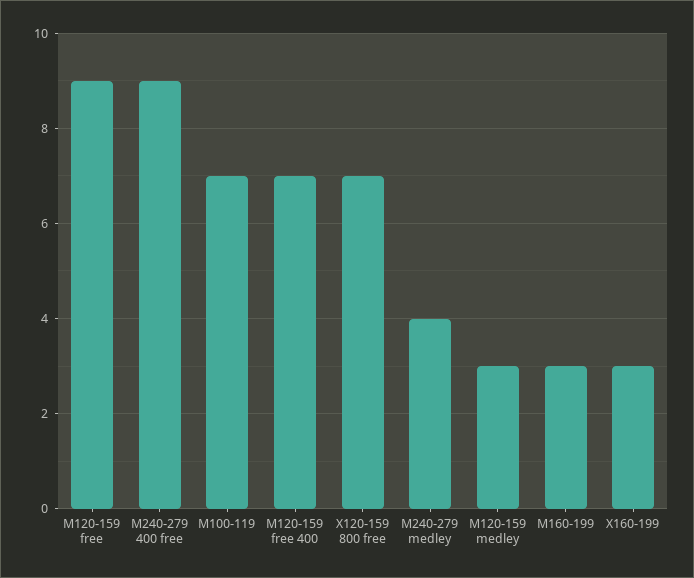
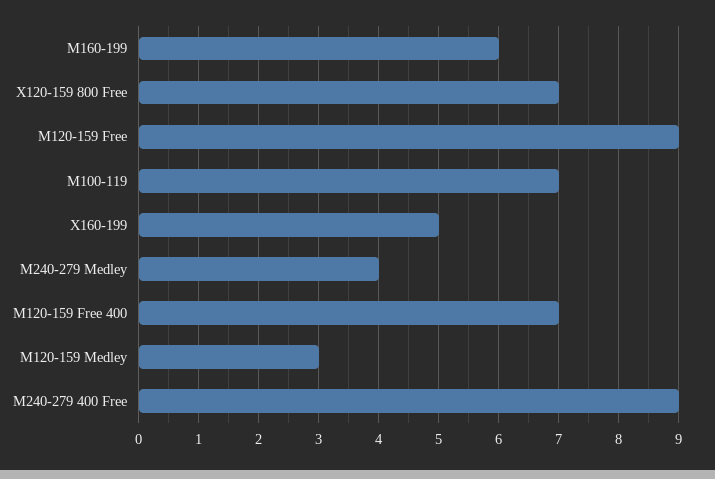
M160-199: 3 -> 6
X160-199: 3 -> 5

